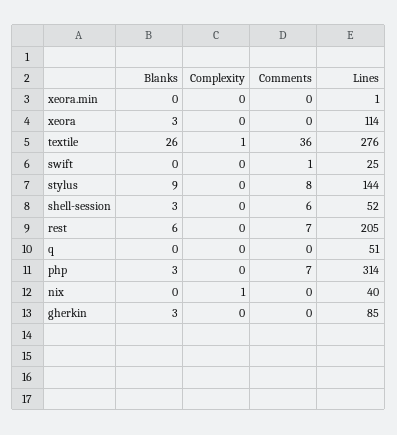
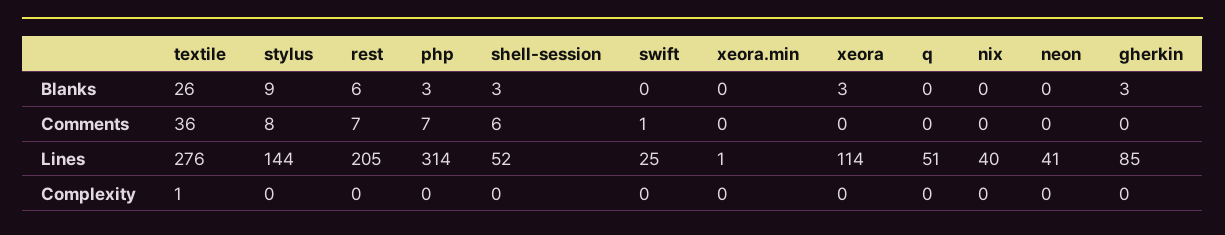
Complexity, nix: 1 -> 0
Blanks, neon: none -> 0
Comments, neon: none -> 0
Lines, neon: none -> 41
Complexity, neon: none -> 0

